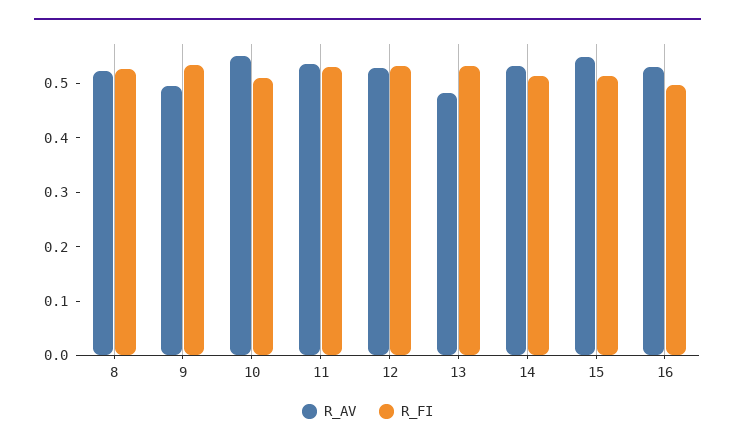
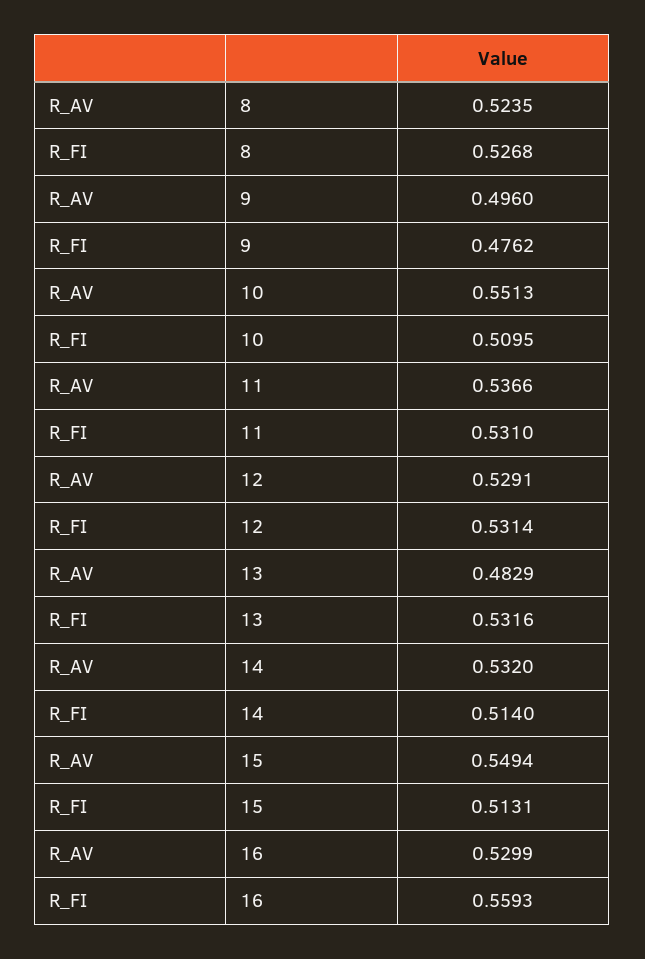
R_FI, 9: 0.54 -> 0.4762
R_FI, 16: 0.5 -> 0.5593

